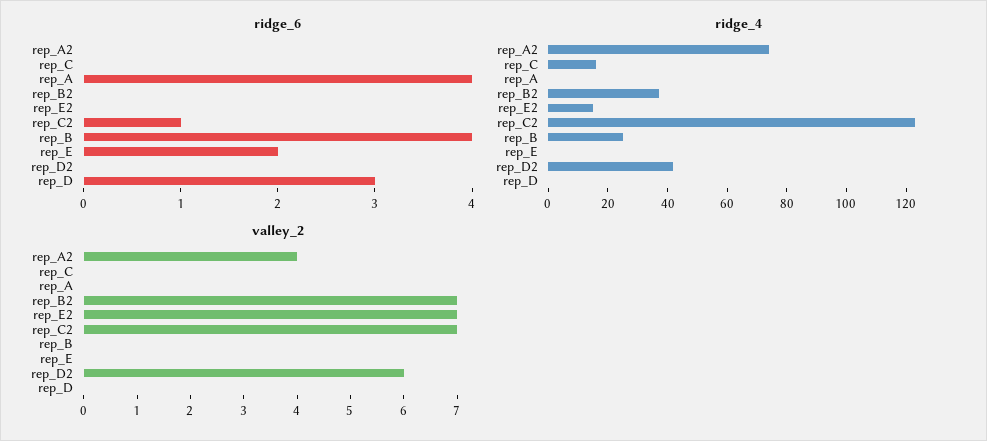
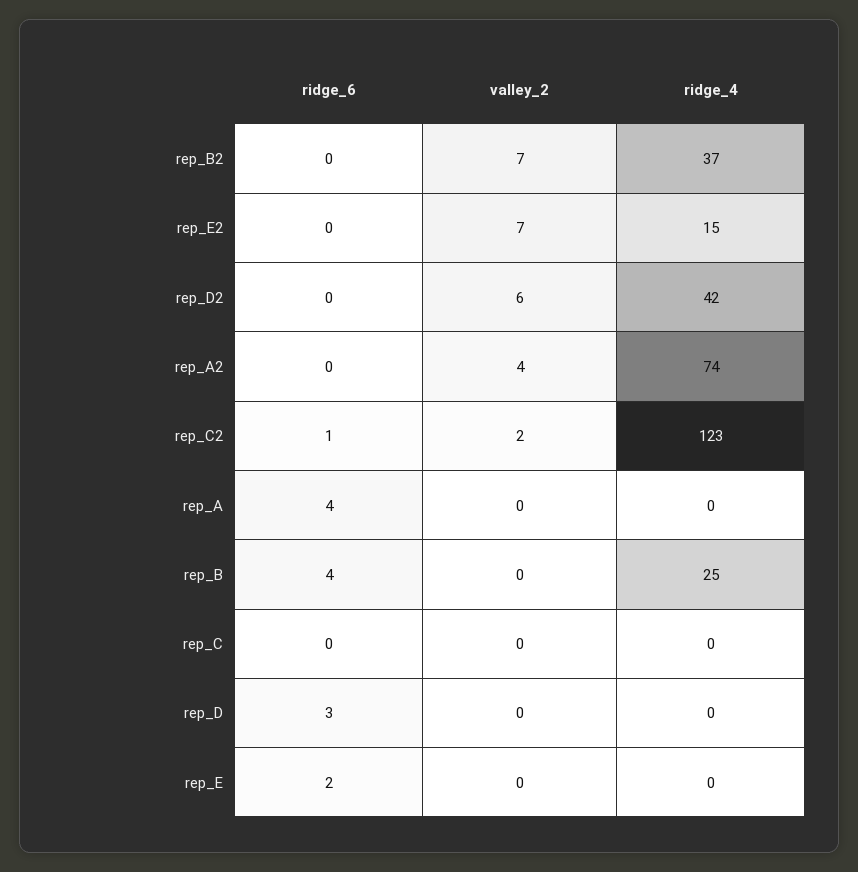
ridge_4, rep_C: 15 -> 0
valley_2, rep_C2: 7 -> 2

